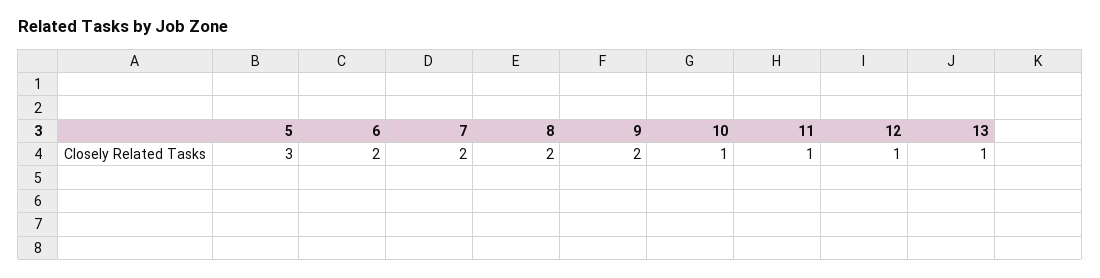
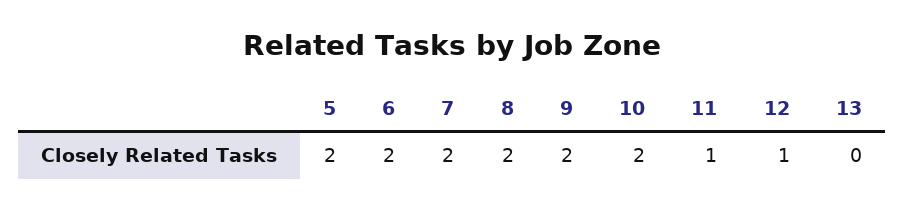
5: 3 -> 2
10: 1 -> 2
13: 1 -> 0

